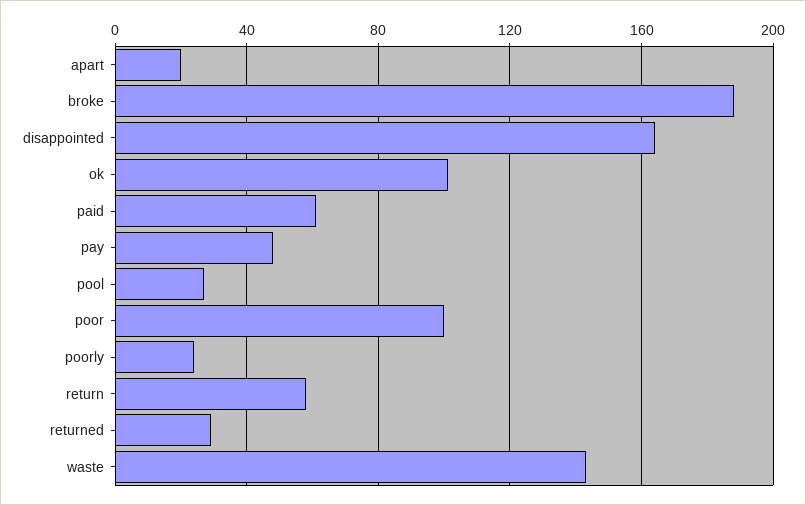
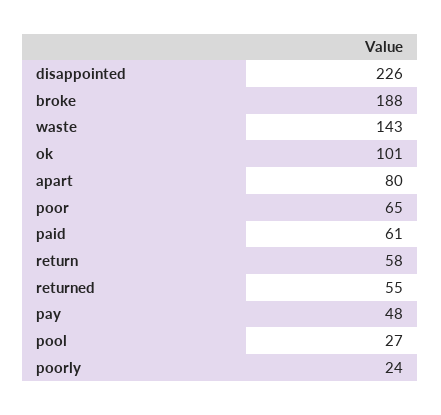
apart: 20 -> 80
disappointed: 165 -> 226
poor: 100 -> 65
returned: 30 -> 55

